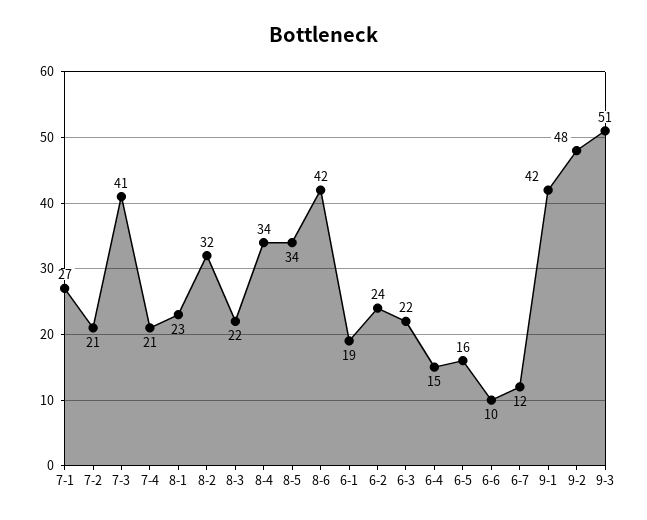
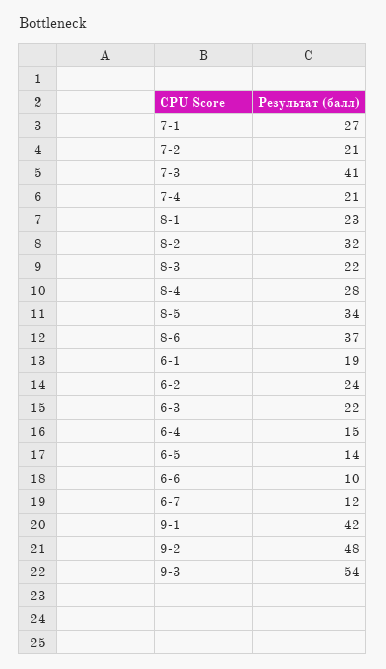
8-4: 34 -> 28
8-6: 42 -> 37
6-5: 16 -> 14
9-3: 51 -> 54

